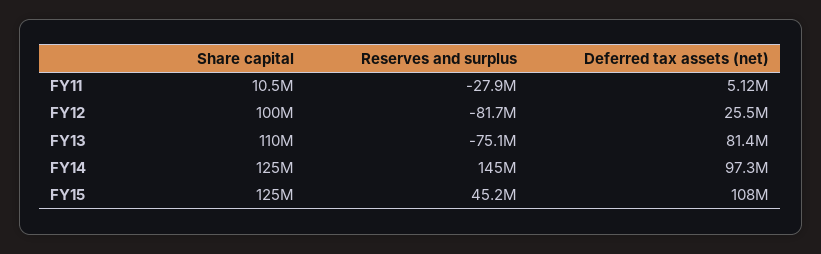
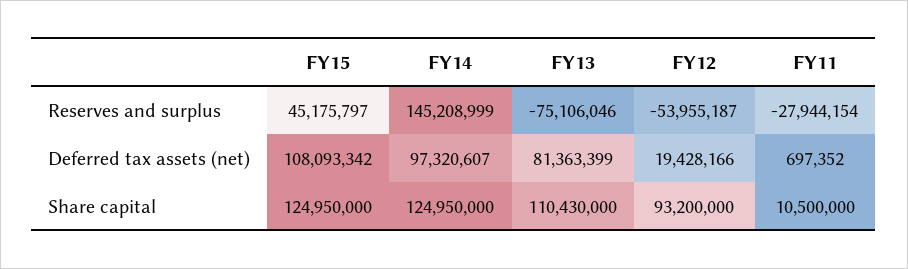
Deferred tax assets (net), FY11: 5120000 -> 697352
Share capital, FY12: 100000000 -> 93200000
Reserves and surplus, FY12: -81700000 -> -53955187
Deferred tax assets (net), FY12: 25500000 -> 19428166

